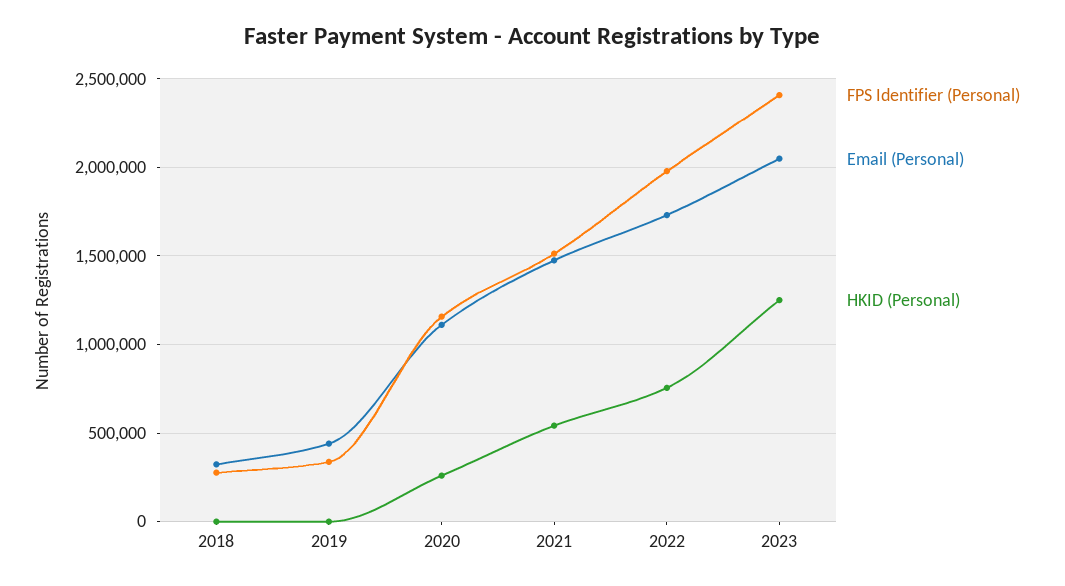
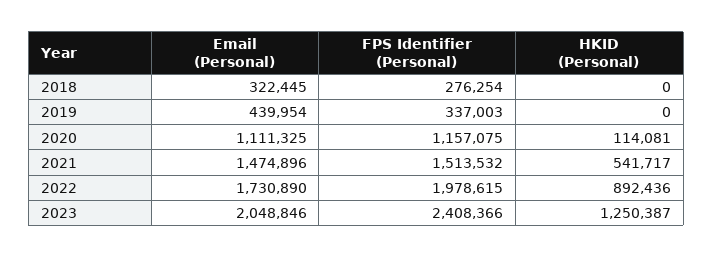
HKID (Personal), 2020: 250000 -> 114081
HKID (Personal), 2022: 750000 -> 892436

